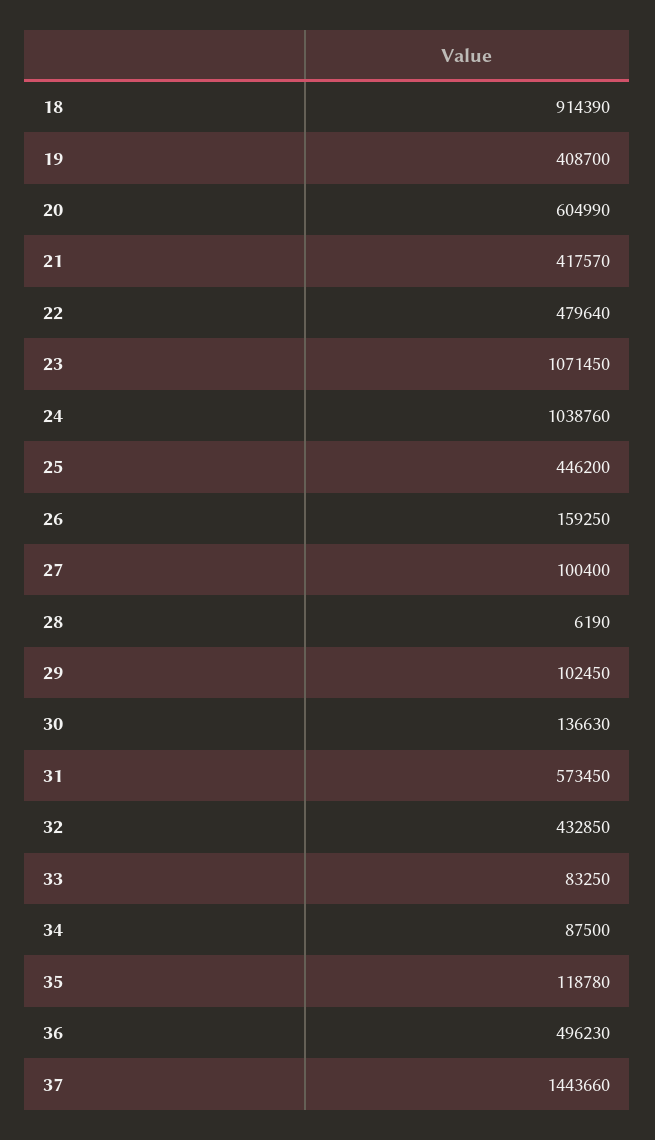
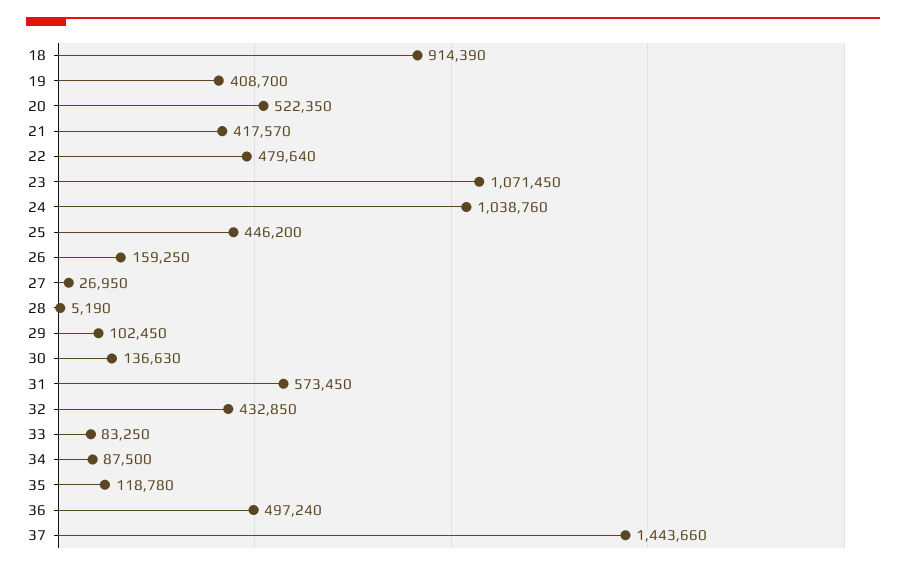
20: 604990 -> 522350
27: 100400 -> 26950
28: 6190 -> 5190
36: 496230 -> 497240

